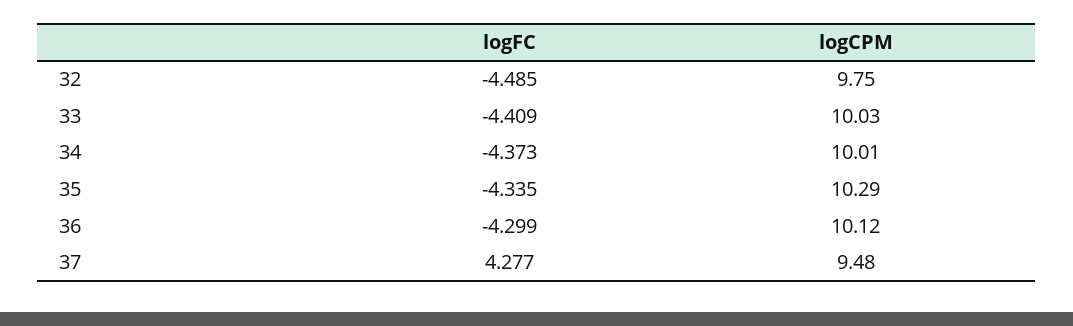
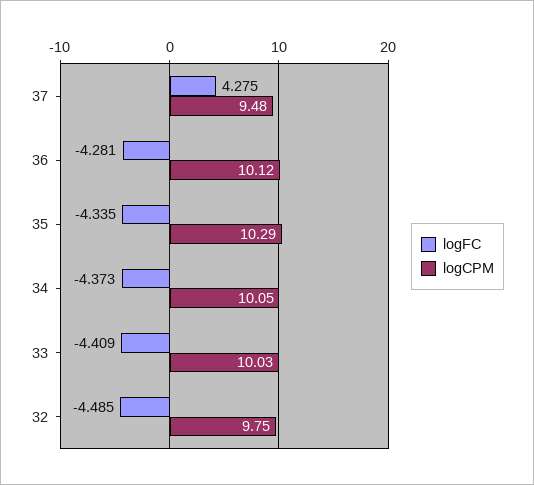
logCPM, 34: 10.01 -> 10.05
logFC, 36: -4.299 -> -4.281
logFC, 37: 4.277 -> 4.275

